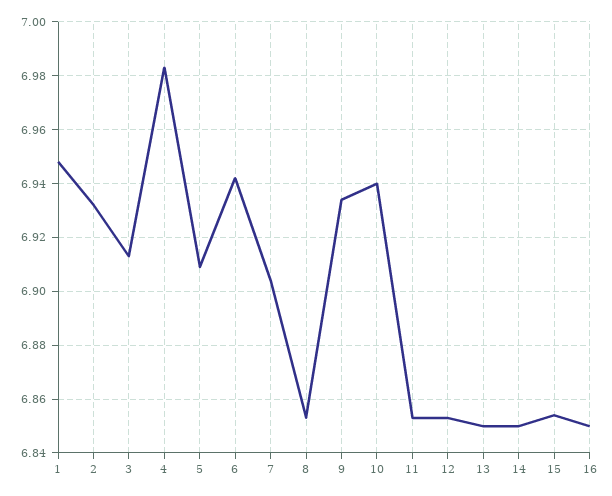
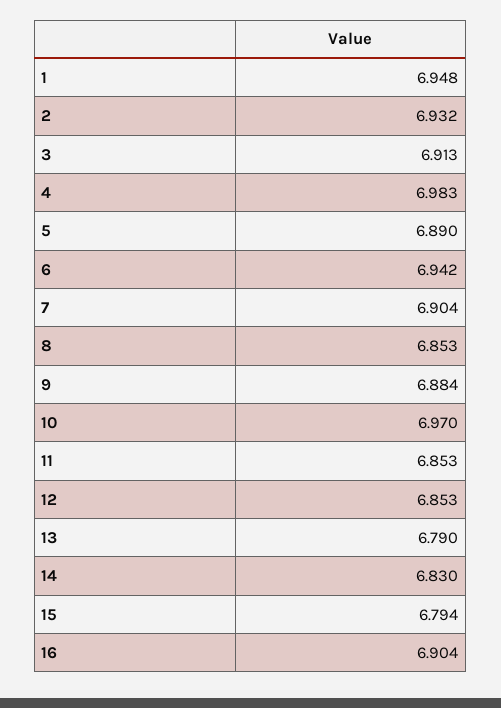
5: 6.91 -> 6.89
9: 6.935 -> 6.884
10: 6.94 -> 6.97
13: 6.85 -> 6.79
14: 6.85 -> 6.83
15: 6.855 -> 6.794
16: 6.85 -> 6.904

